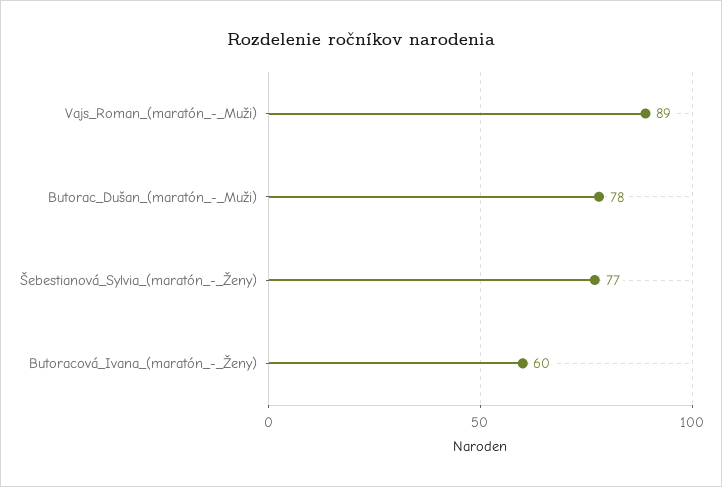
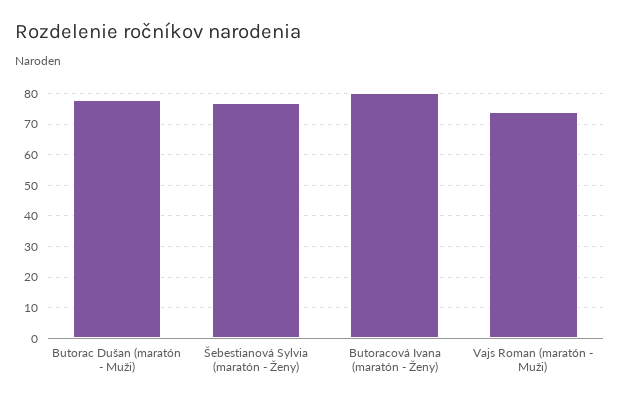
Vajs_Roman_(maratón_-_Muži): 89 -> 75
Butoracová_Ivana_(maratón_-_Ženy): 60 -> 80

